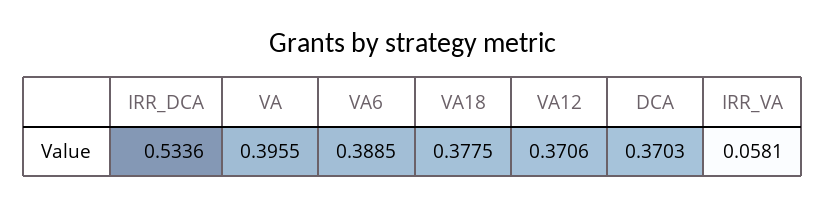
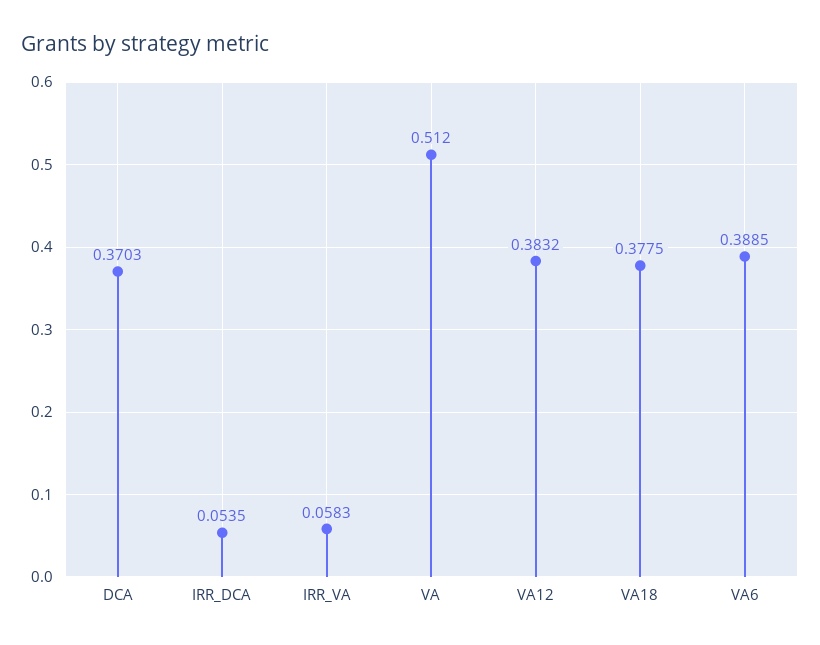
IRR_DCA: 0.5336 -> 0.0535
VA: 0.3955 -> 0.512
VA12: 0.3706 -> 0.3832
IRR_VA: 0.0581 -> 0.0583

